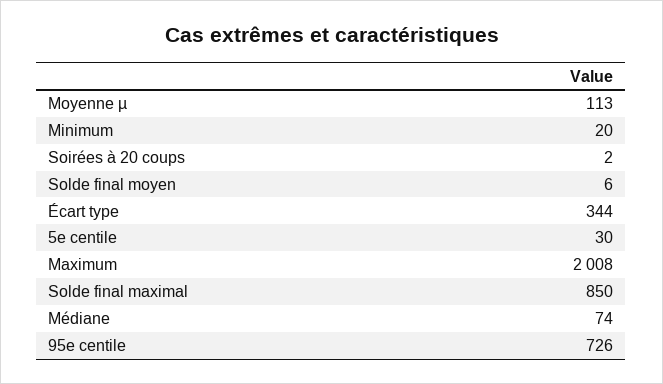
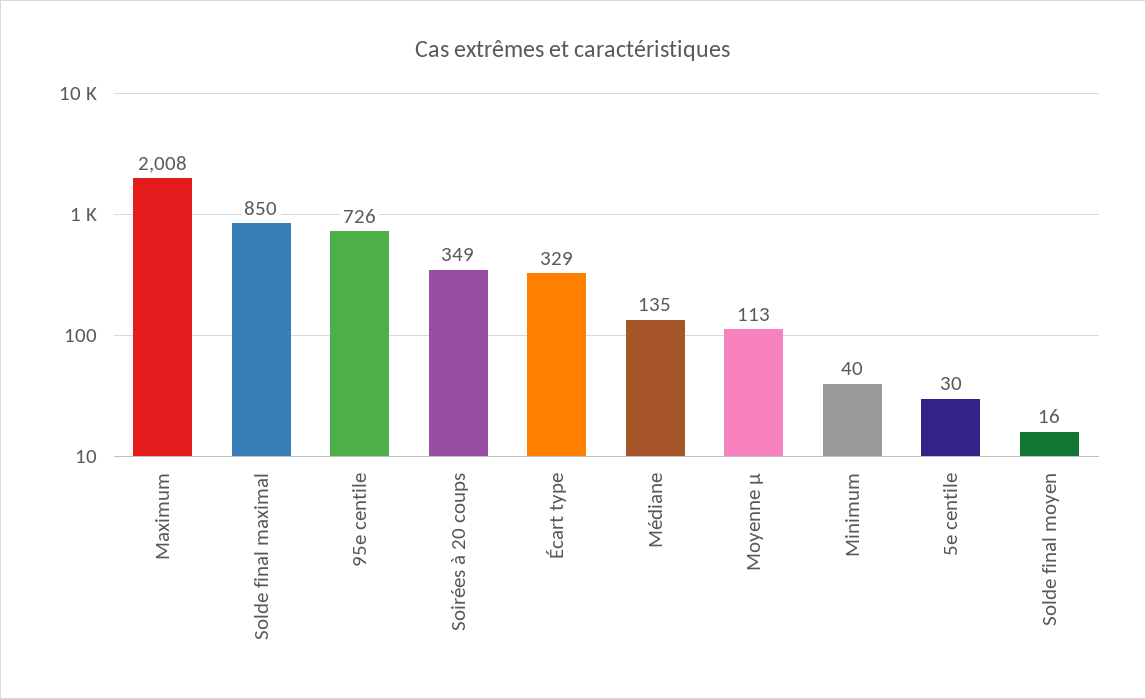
Minimum: 20 -> 40
Soirées à 20 coups: 2 -> 349
Solde final moyen: 6 -> 16
Écart type: 344 -> 329
Médiane: 74 -> 135

